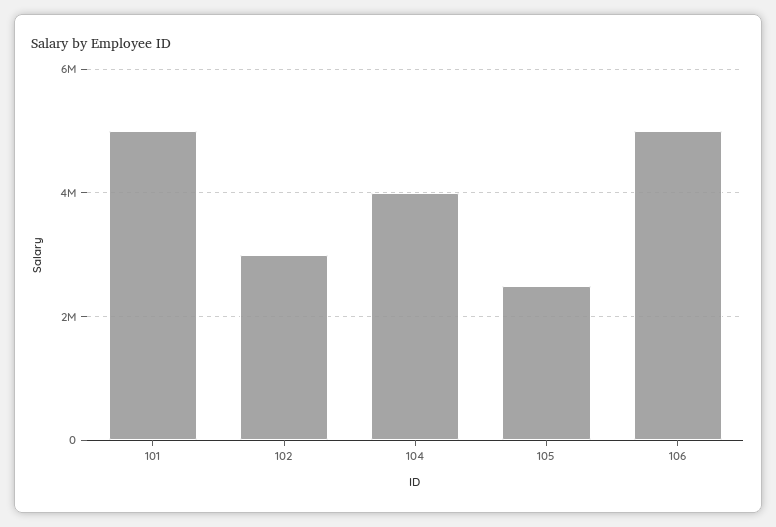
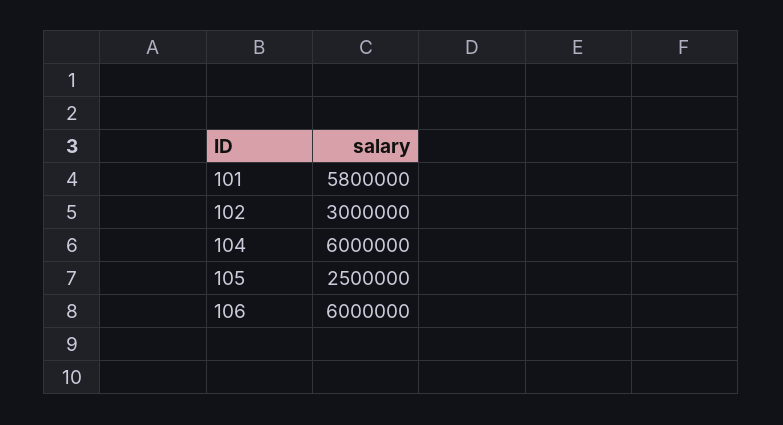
101: 5000000 -> 5800000
104: 4000000 -> 6000000
106: 5000000 -> 6000000

